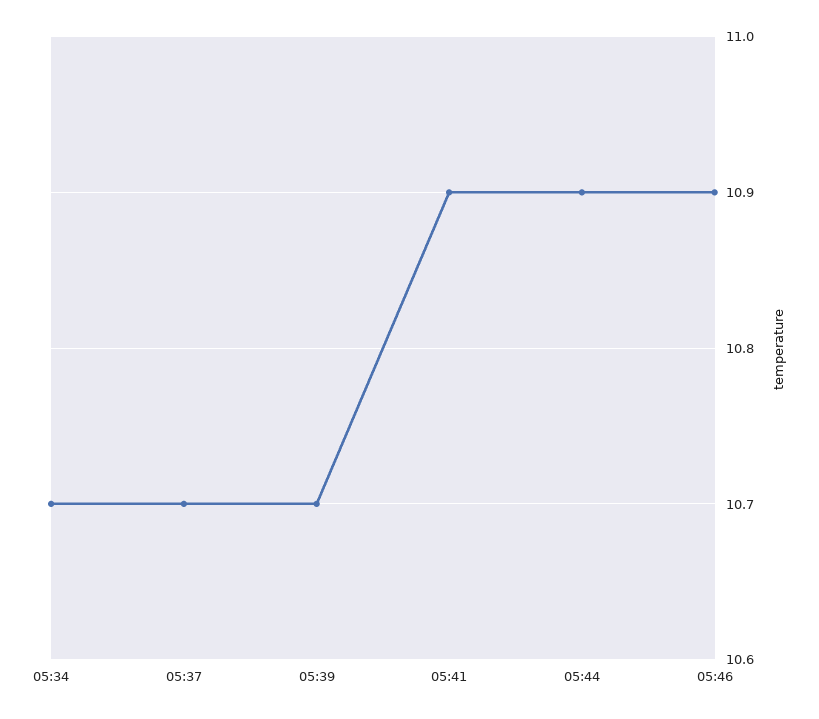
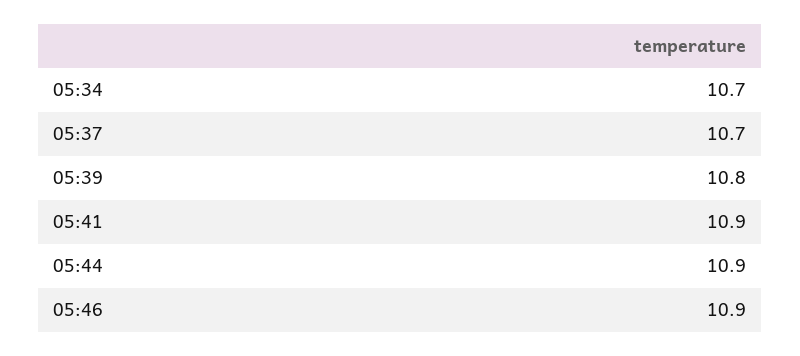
05:39: 10.7 -> 10.8

